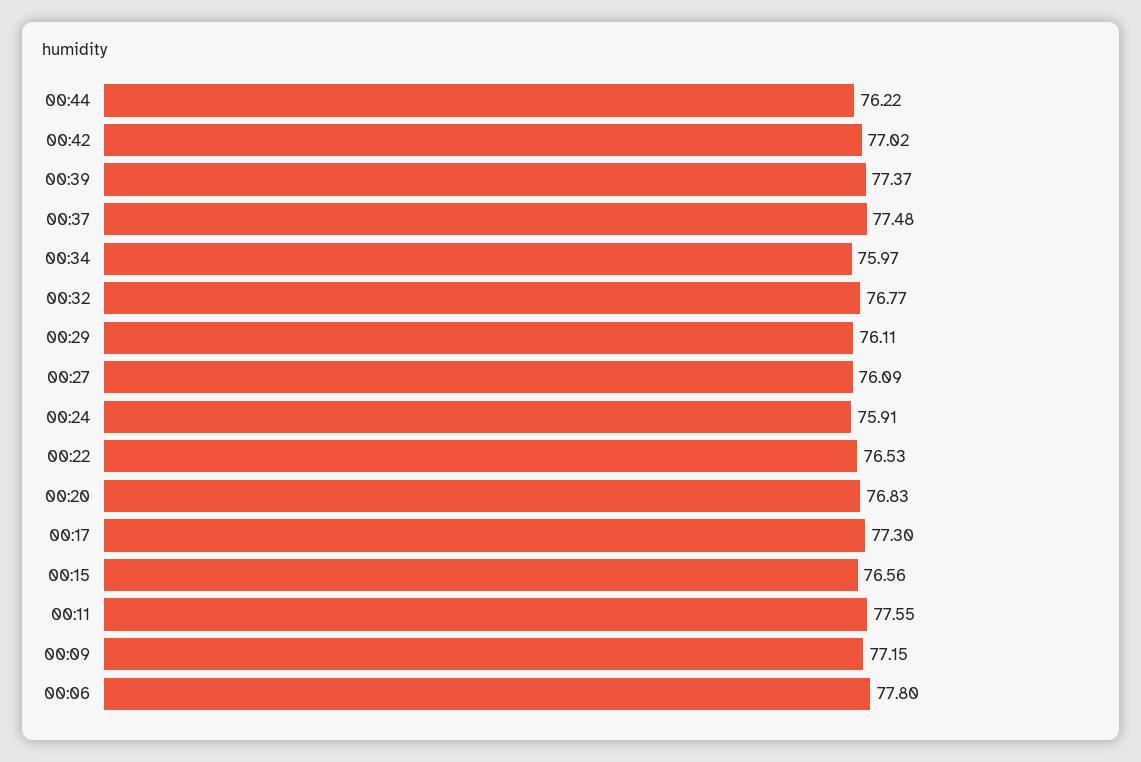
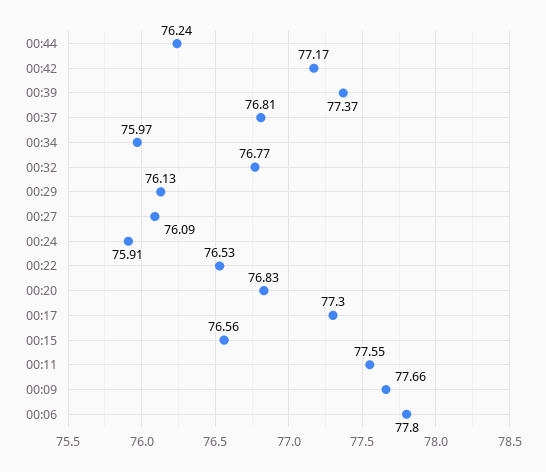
00:44: 76.22 -> 76.24
00:42: 77.02 -> 77.17
00:37: 77.48 -> 76.81
00:29: 76.11 -> 76.13
00:09: 77.15 -> 77.66

